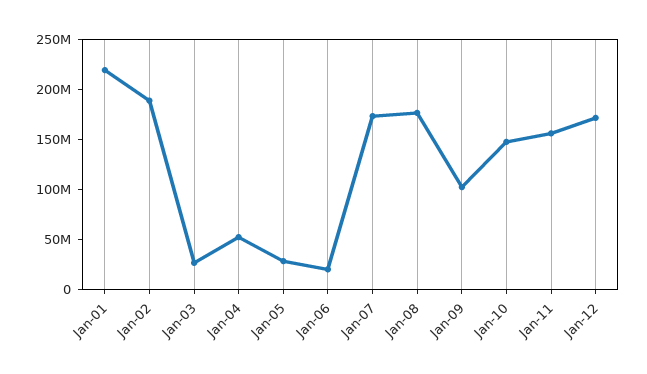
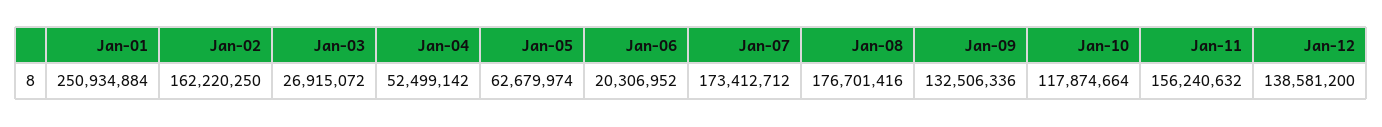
Jan-01: 220000000 -> 250934884
Jan-02: 190000000 -> 162220250
Jan-05: 30000000 -> 62679974
Jan-09: 100000000 -> 132506336
Jan-10: 150000000 -> 117874664
Jan-12: 170000000 -> 138581200

